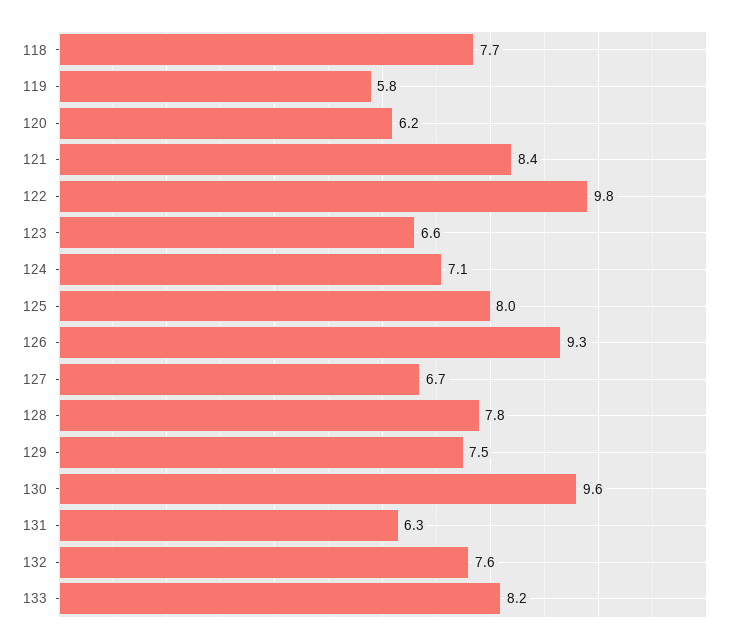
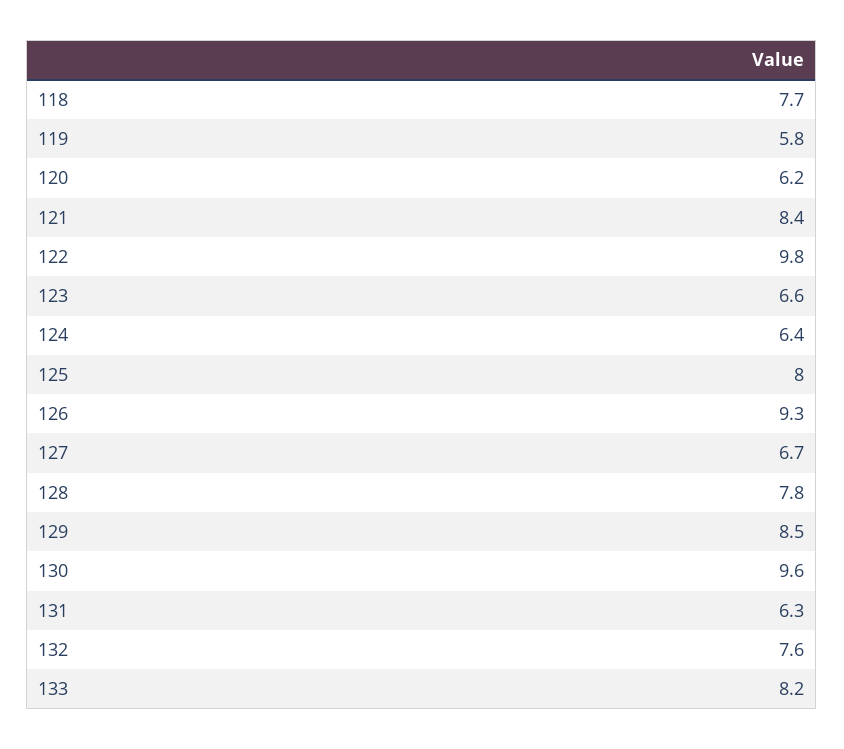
124: 7.1 -> 6.4
129: 7.5 -> 8.5

